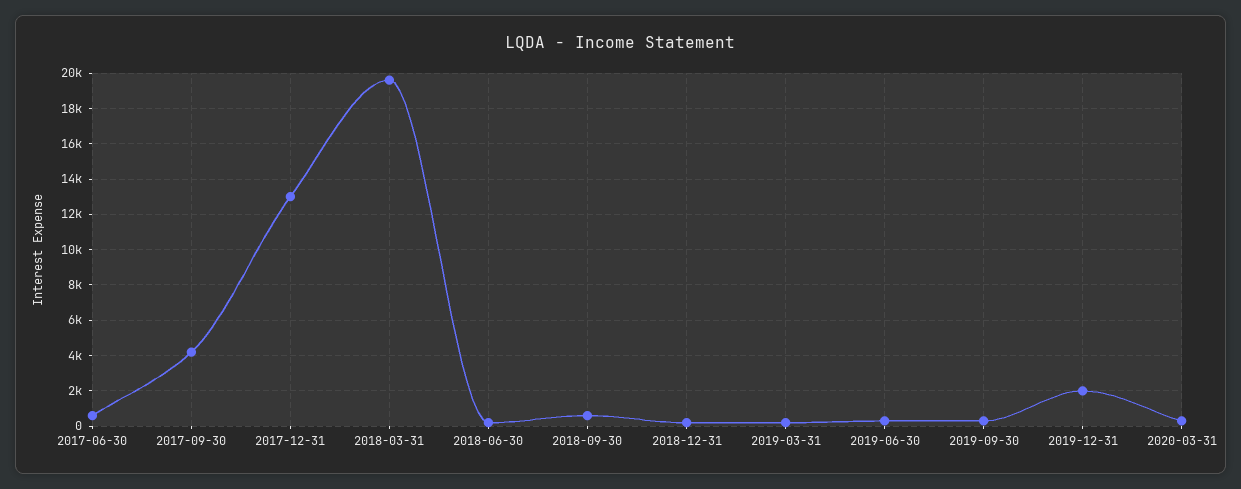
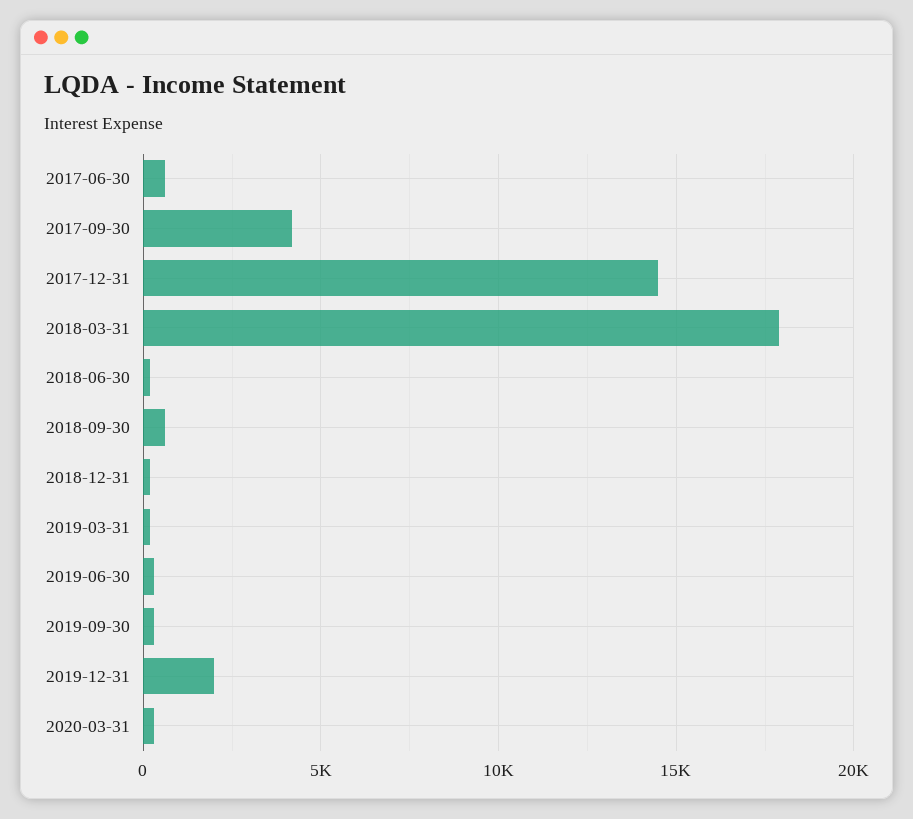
2017-12-31: 13000 -> 14500
2018-03-31: 19500 -> 18000

